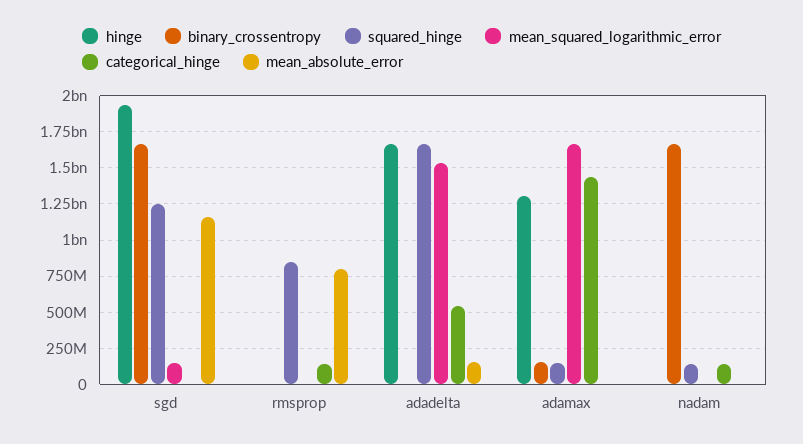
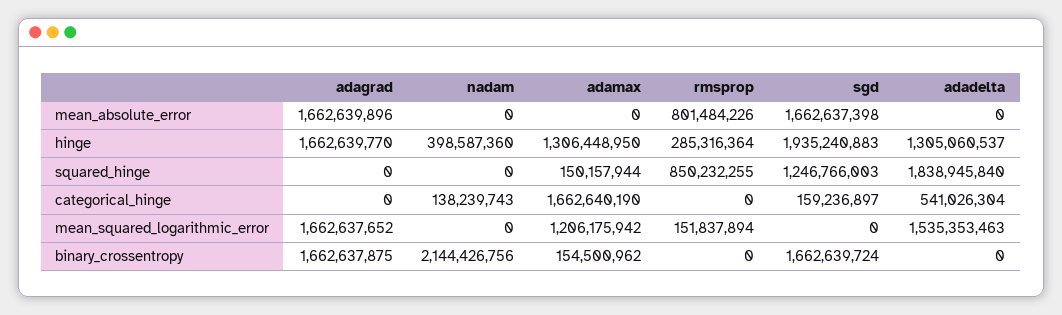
mean_squared_logarithmic_error, sgd: 150000000 -> 0
categorical_hinge, sgd: 0 -> 159236897
mean_absolute_error, sgd: 1150000000 -> 1662637398
hinge, rmsprop: 0 -> 285316364
mean_squared_logarithmic_error, rmsprop: 0 -> 151837894
categorical_hinge, rmsprop: 150000000 -> 0
hinge, adadelta: 1650000000 -> 1305060537
squared_hinge, adadelta: 1650000000 -> 1838945840
mean_absolute_error, adadelta: 150000000 -> 0
mean_squared_logarithmic_error, adamax: 1650000000 -> 1206175942
categorical_hinge, adamax: 1450000000 -> 1662640190
hinge, nadam: 0 -> 398587360
binary_crossentropy, nadam: 1650000000 -> 2144426756
squared_hinge, nadam: 150000000 -> 0
mean_absolute_error, adagrad: none -> 1662639896
hinge, adagrad: none -> 1662639770
squared_hinge, adagrad: none -> 0
categorical_hinge, adagrad: none -> 0
mean_squared_logarithmic_error, adagrad: none -> 1662637652
binary_crossentropy, adagrad: none -> 1662637875

